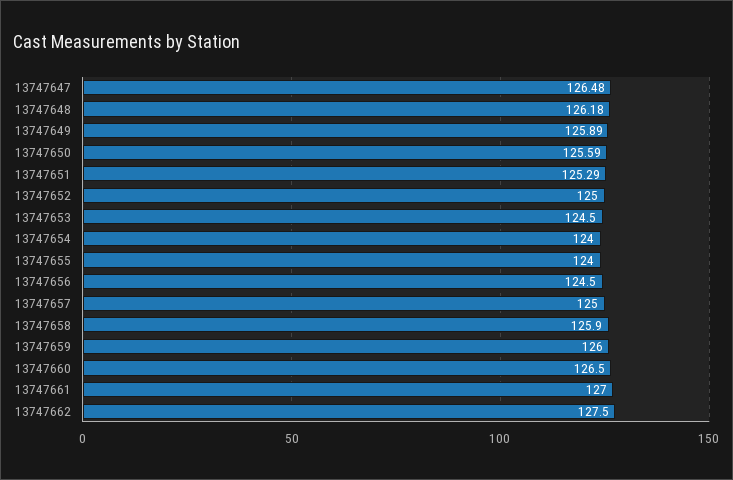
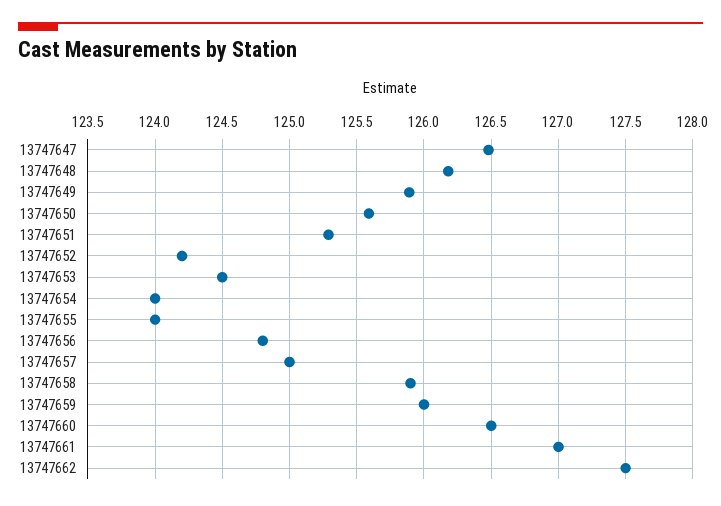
13747652: 125 -> 124.2
13747656: 124.5 -> 124.8

